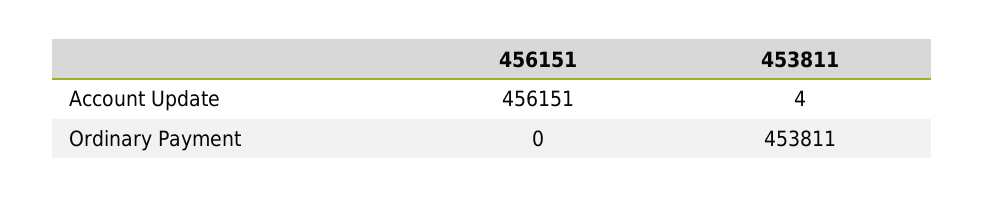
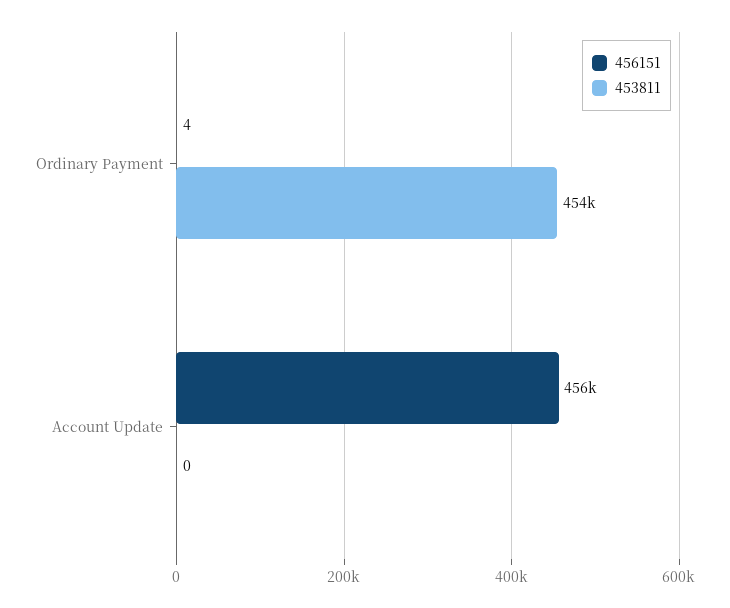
453811, Account Update: 4 -> 0
456151, Ordinary Payment: 0 -> 4

